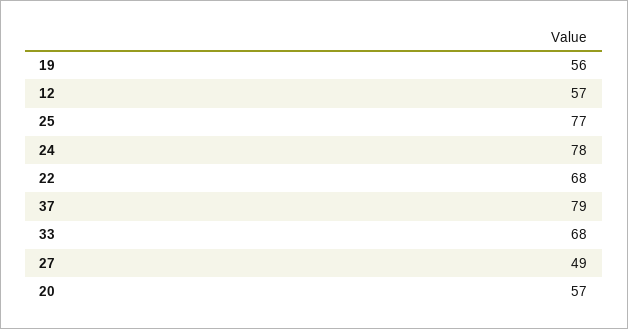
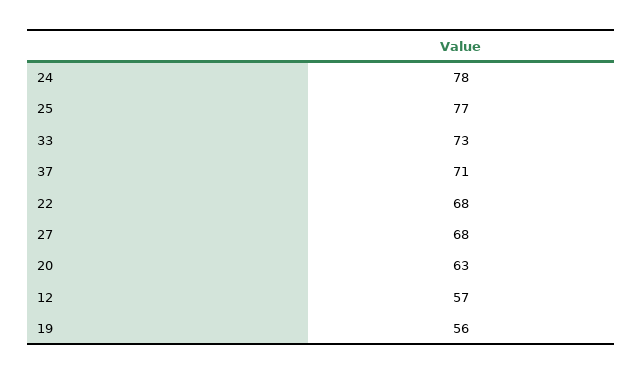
37: 79 -> 71
33: 68 -> 73
27: 49 -> 68
20: 57 -> 63

